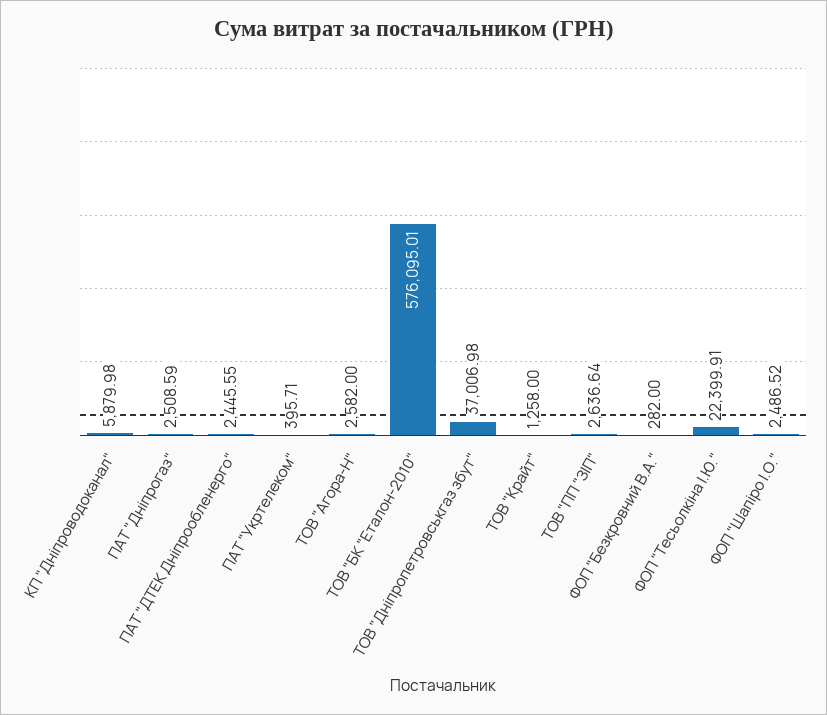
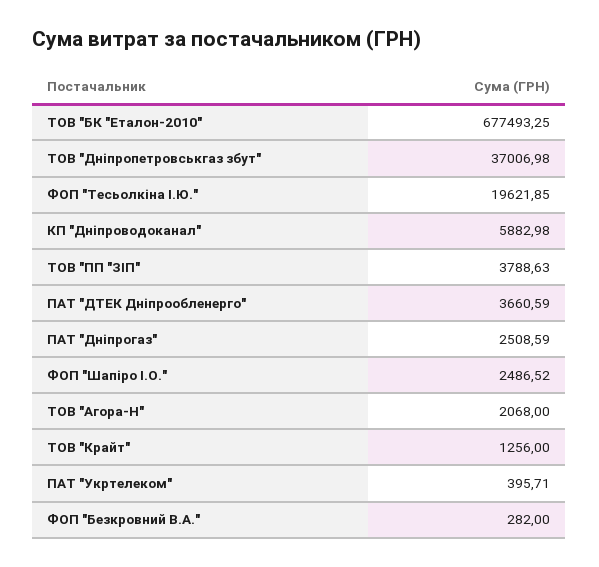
КП "Дніпроводоканал": 5879.98 -> 5882.98
ПАТ "ДТЕК Дніпрообленерго": 2445.55 -> 3660.59
ТОВ "Агора-Н": 2582 -> 2068
ТОВ "БК "Еталон-2010": 576095.01 -> 677493.25
ТОВ "Крайт": 1258 -> 1256
ТОВ "ПП "ЗІП": 2636.64 -> 3788.63
ФОП "Тесьолкіна І.Ю.": 22399.91 -> 19621.85

